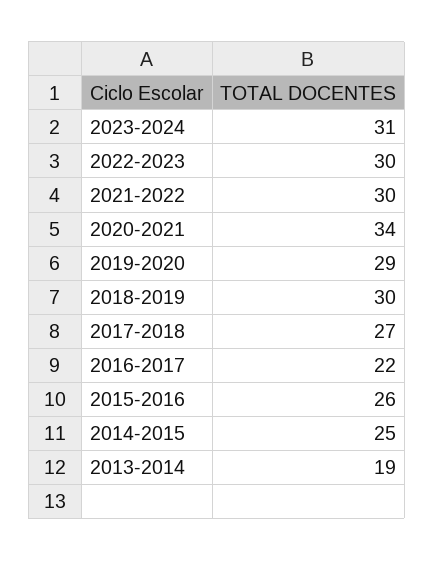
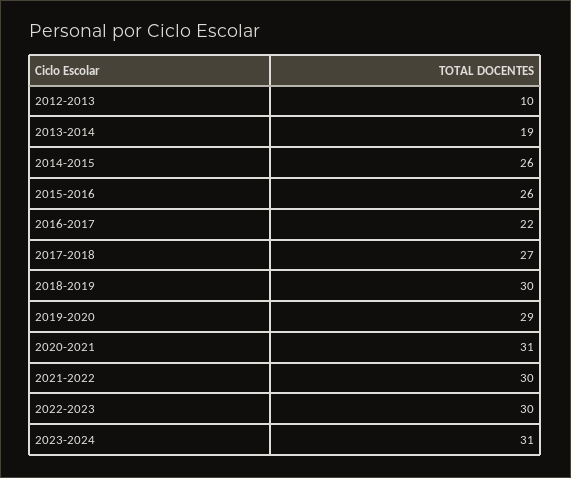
2020-2021: 34 -> 31
2014-2015: 25 -> 26
2012-2013: none -> 10

